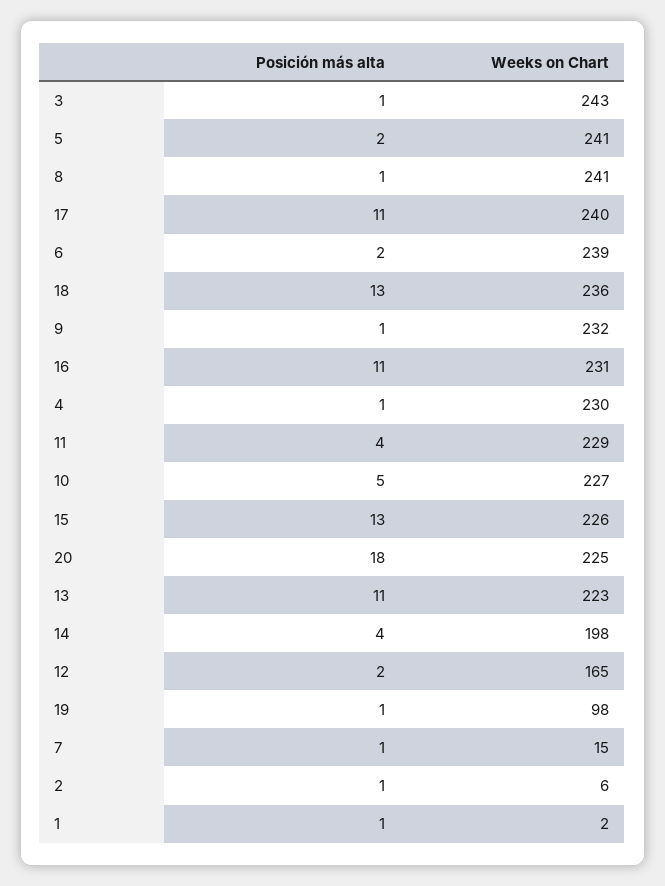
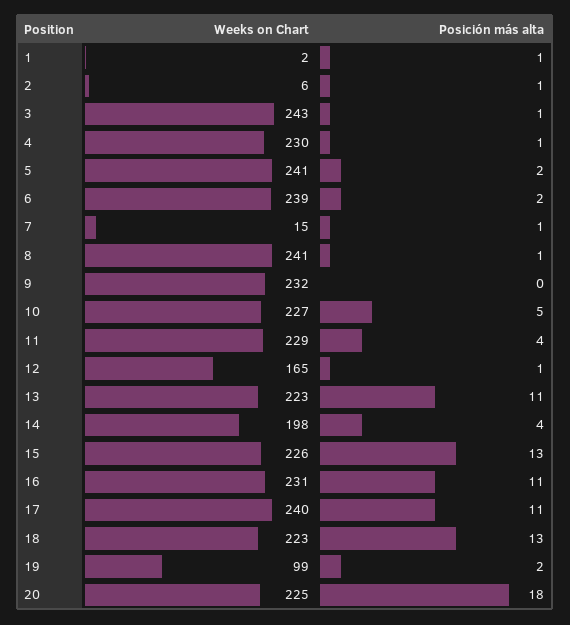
Weeks on Chart, 18: 236 -> 223
Posición más alta, 9: 1 -> 0
Posición más alta, 12: 2 -> 1
Posición más alta, 19: 1 -> 2
Weeks on Chart, 19: 98 -> 99

